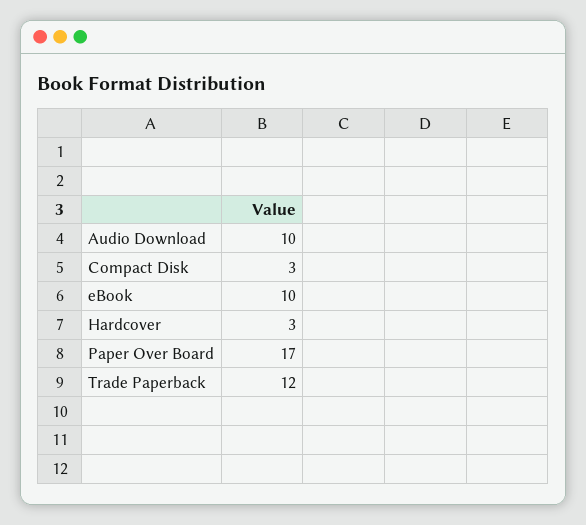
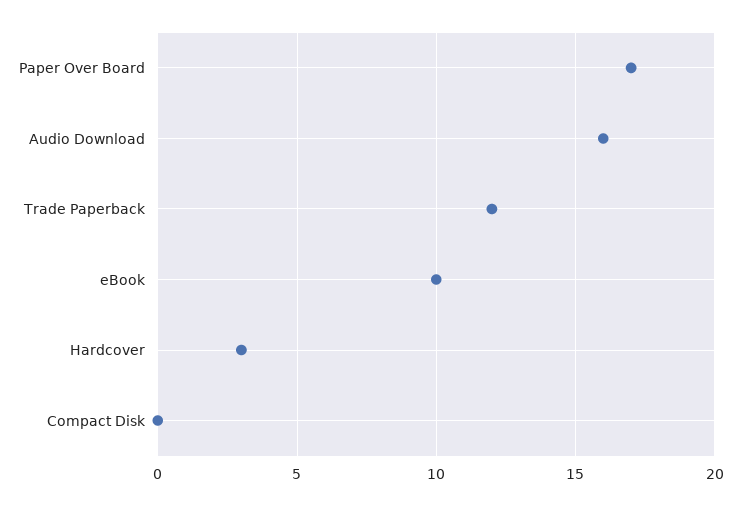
Audio Download: 10 -> 16
Compact Disk: 3 -> 0

